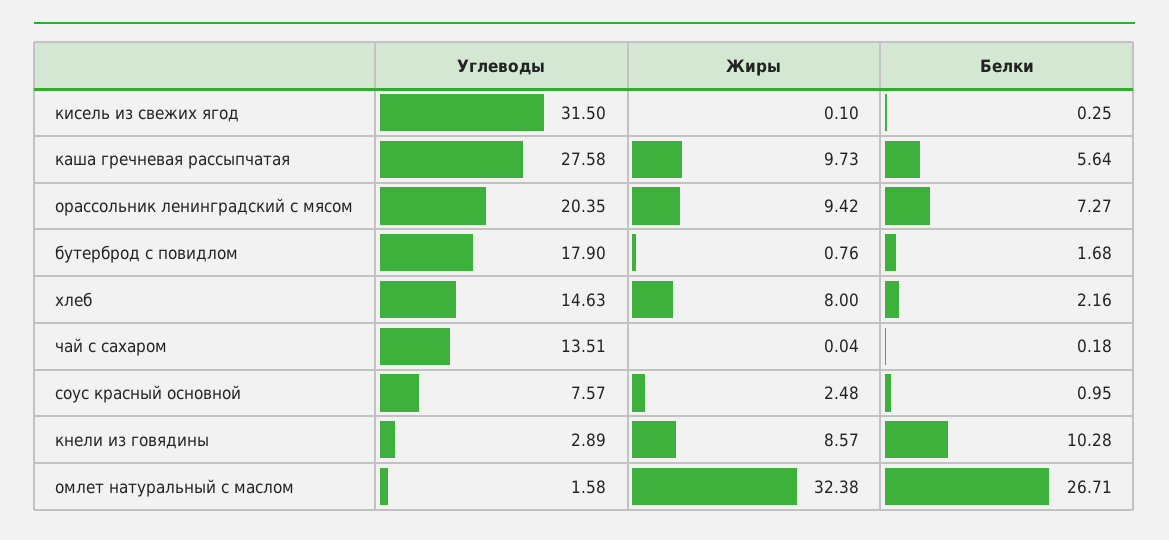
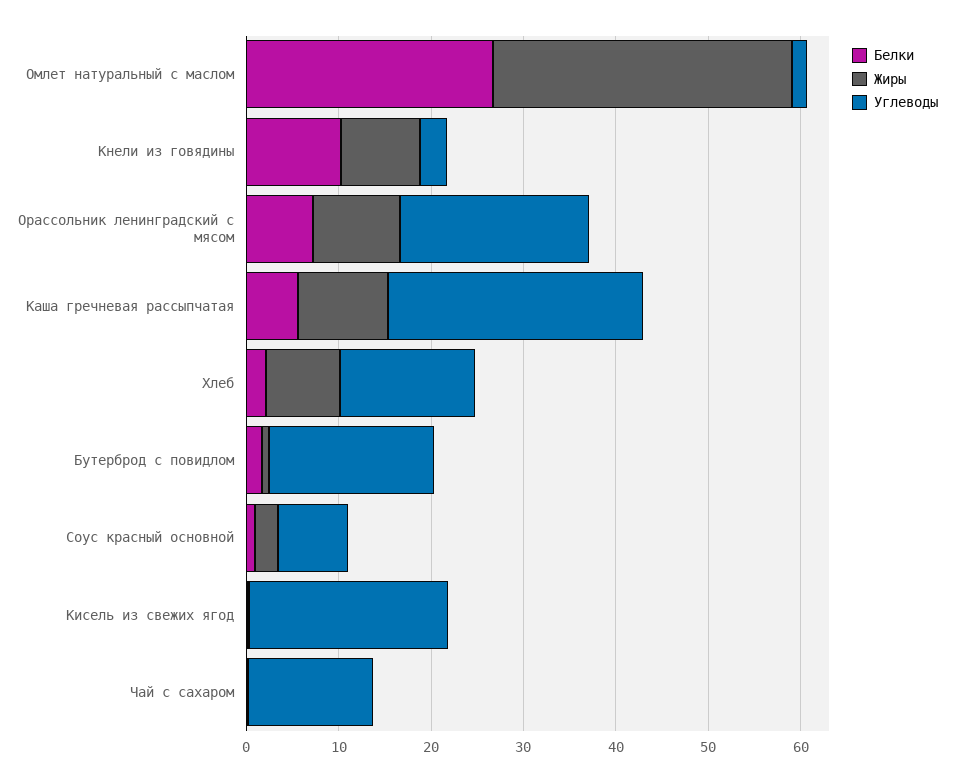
Углеводы, кисель из свежих ягод: 31.5 -> 22

